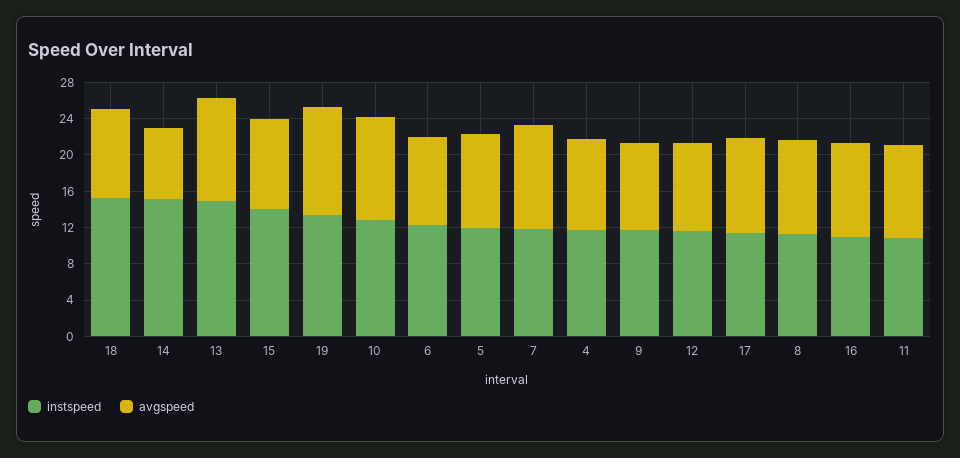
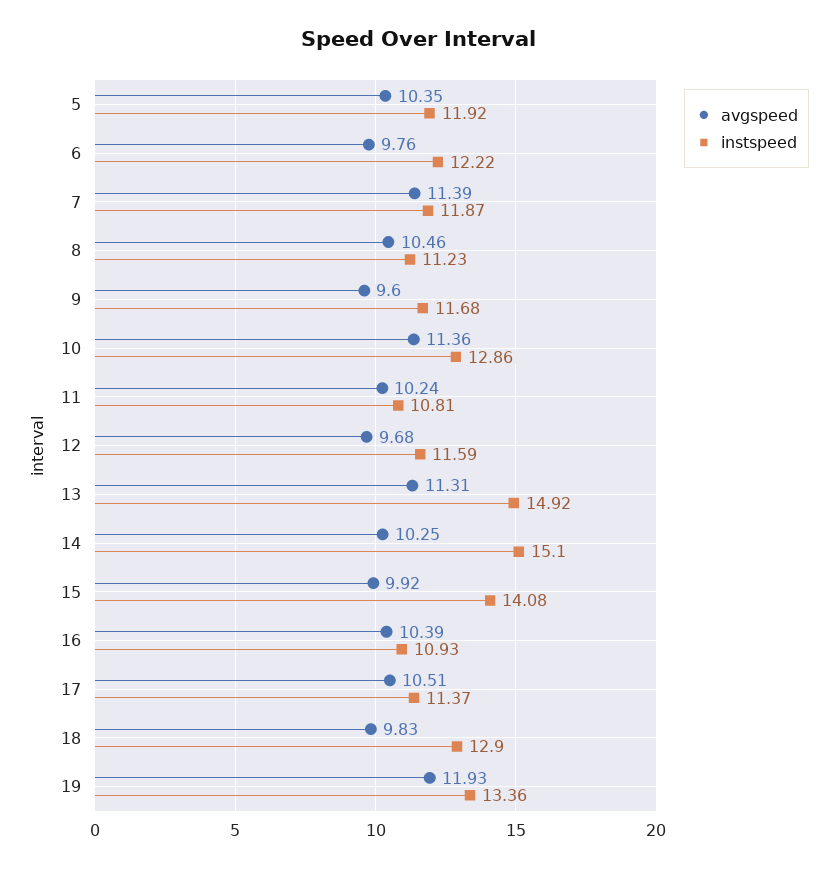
instspeed, 18: 15 -> 12.9
avgspeed, 14: 8 -> 10.25
instspeed, 4: 12 -> none
avgspeed, 4: 10 -> none

